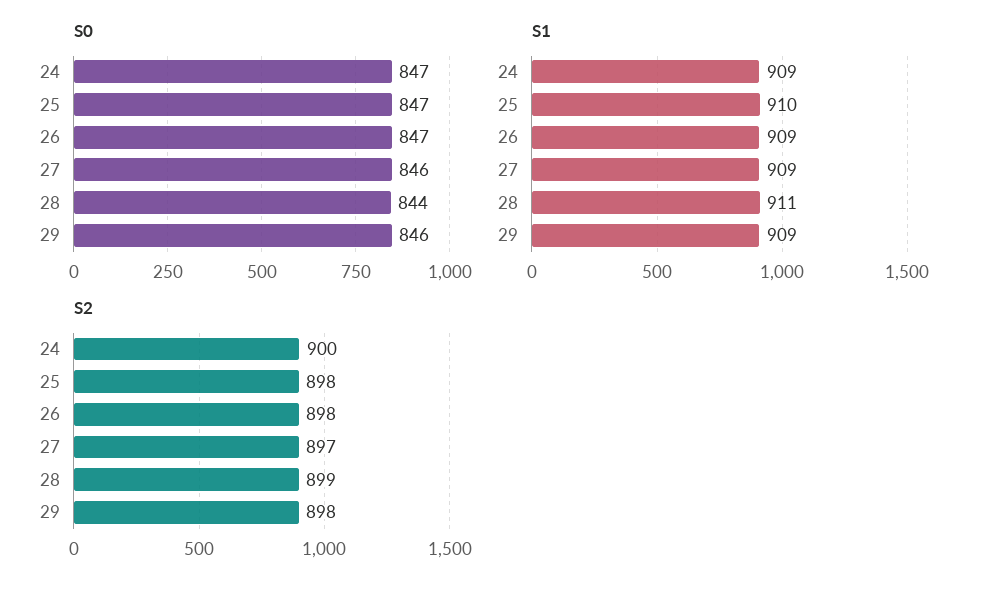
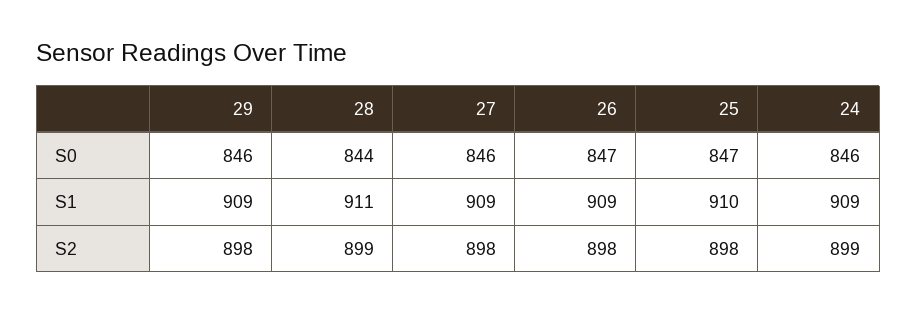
S0, 24: 847 -> 846
S2, 24: 900 -> 899
S2, 27: 897 -> 898

